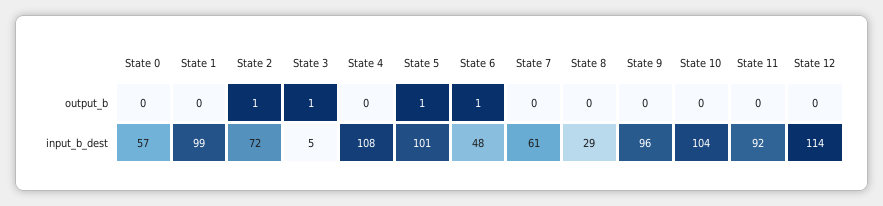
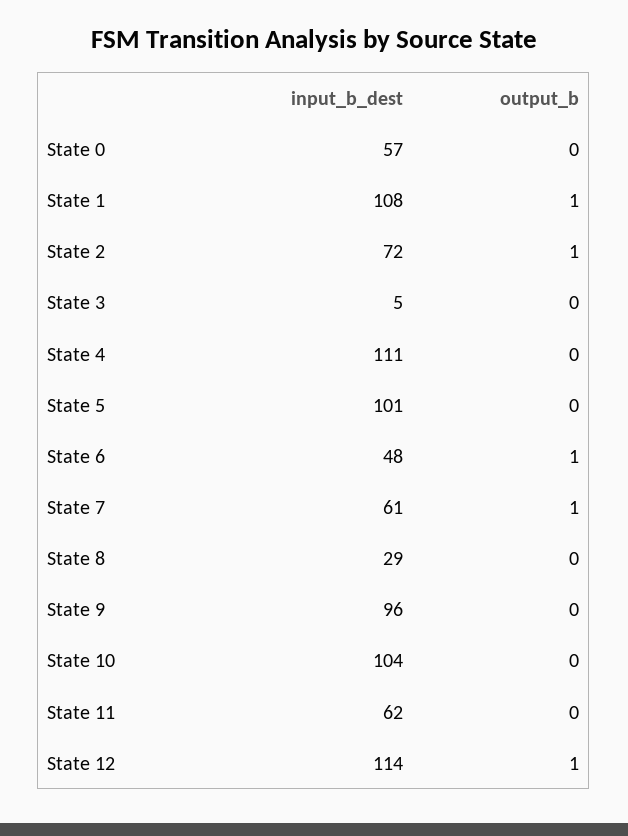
State 1, output_b: 0 -> 1
State 3, output_b: 1 -> 0
State 5, output_b: 1 -> 0
State 7, output_b: 0 -> 1
State 12, output_b: 0 -> 1
State 1, input_b_dest: 99 -> 108
State 4, input_b_dest: 108 -> 111
State 11, input_b_dest: 92 -> 62

